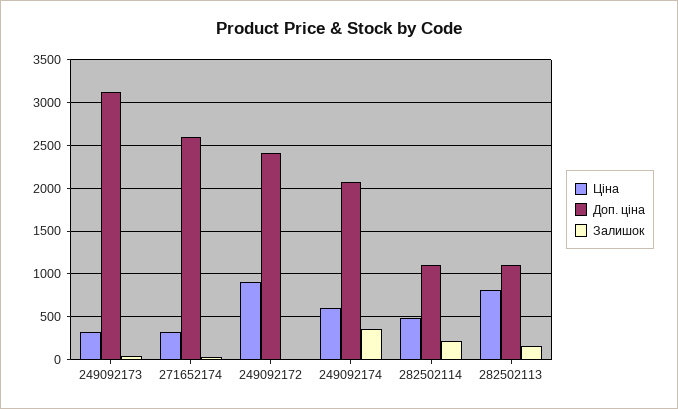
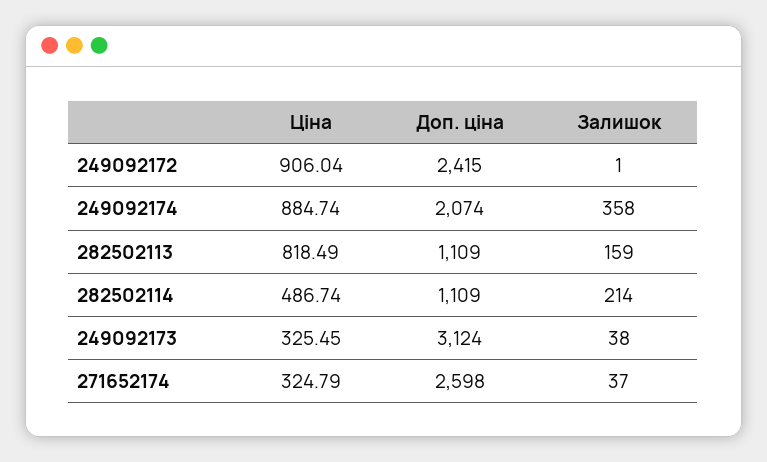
Ціна, 249092174: 600 -> 884.74

